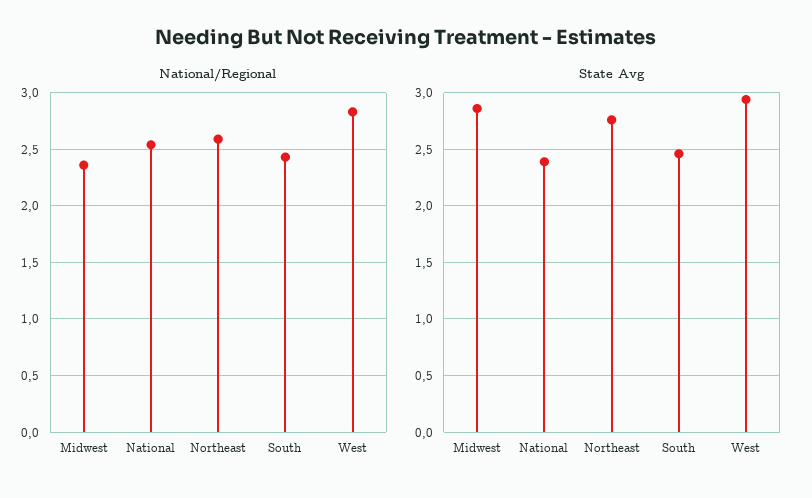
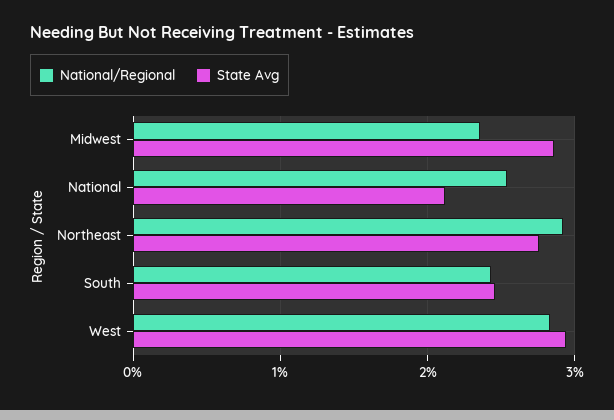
National/Regional, Northeast: 2.6 -> 2.9
State Avg, National: 2.4 -> 2.1

